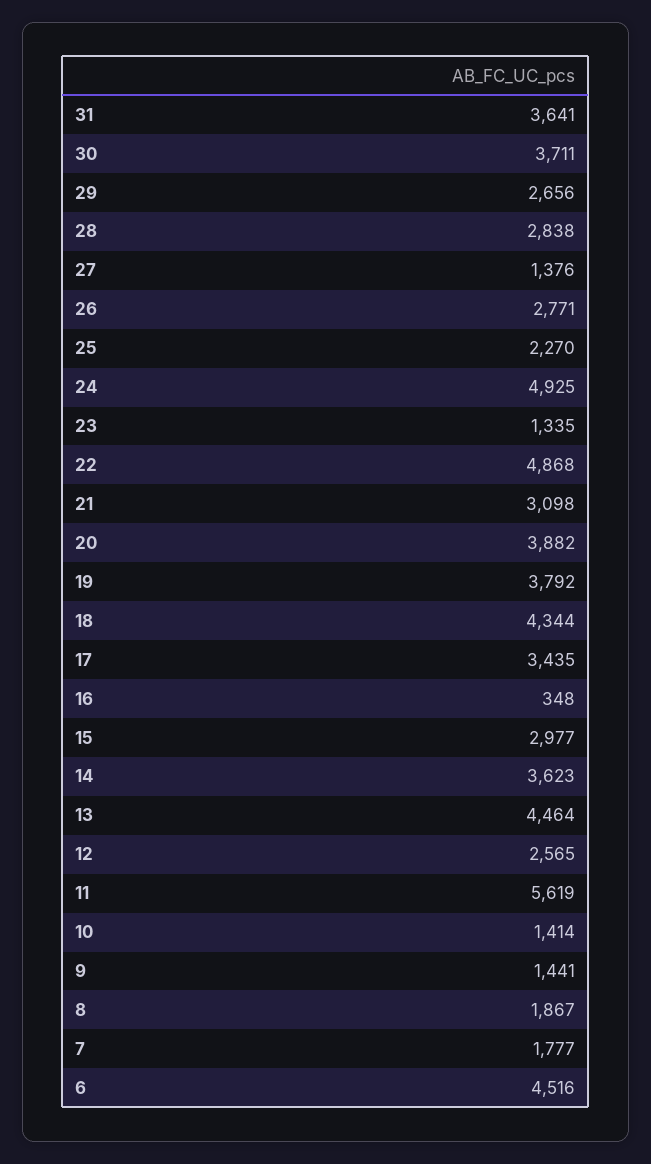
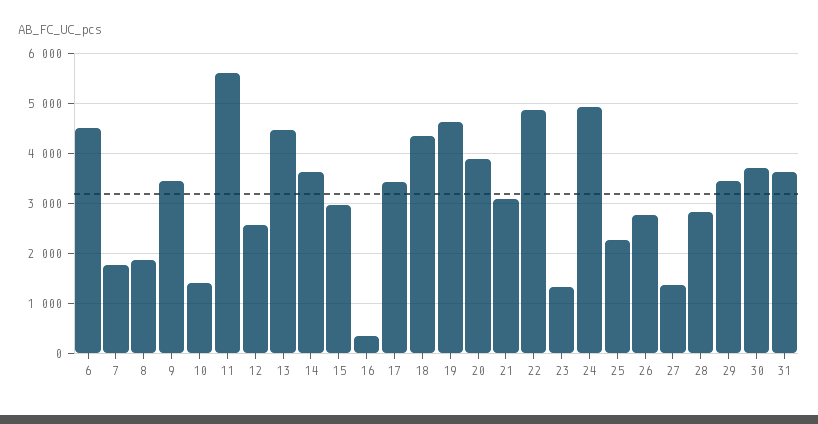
29: 2656 -> 3400
19: 3792 -> 4600
9: 1441 -> 3400

